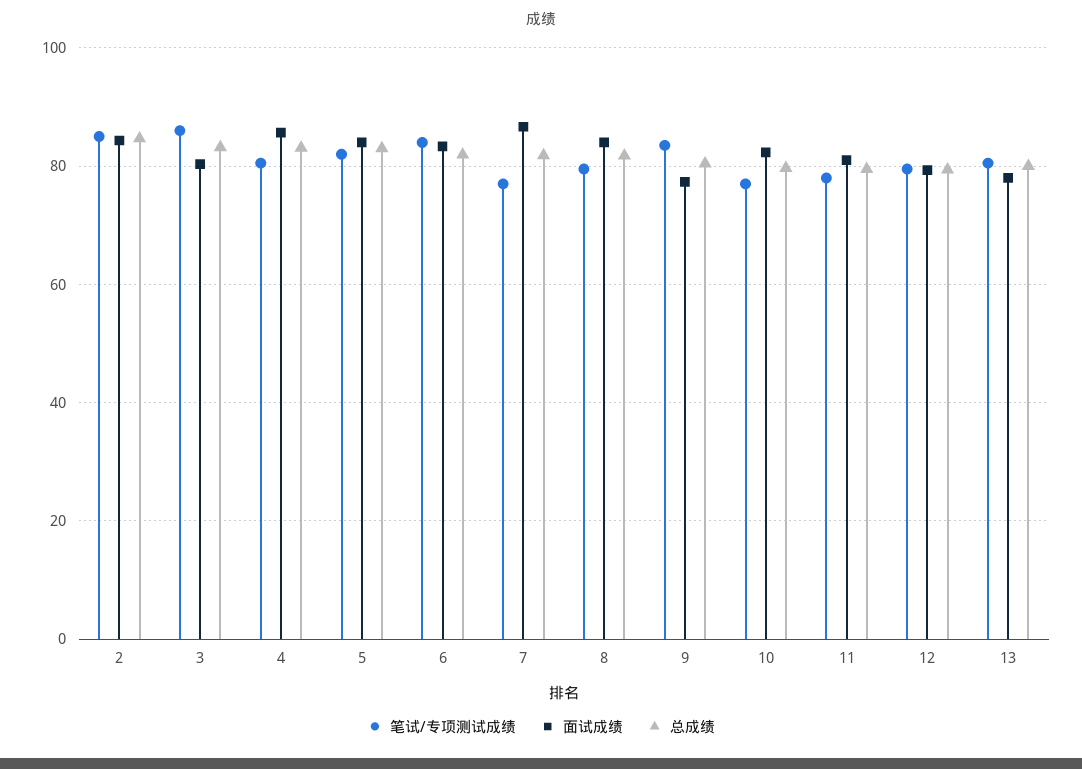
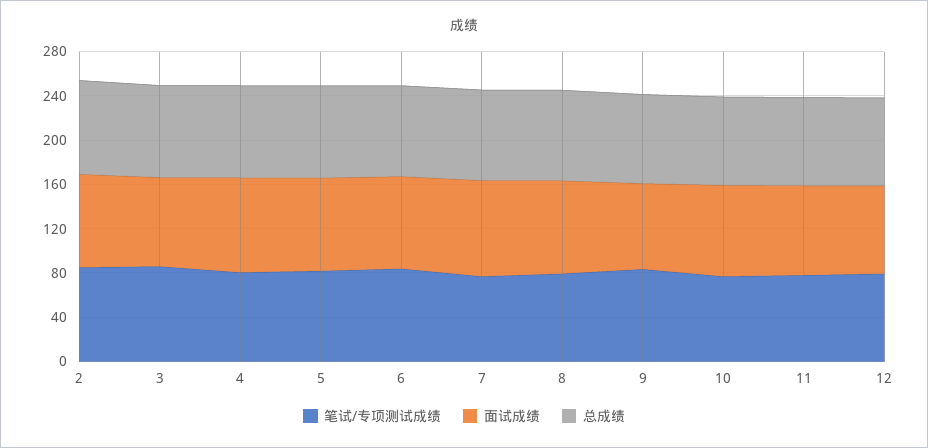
笔试/专项测试成绩, 13: 80 -> none
面试成绩, 13: 78 -> none
总成绩, 13: 80 -> none

